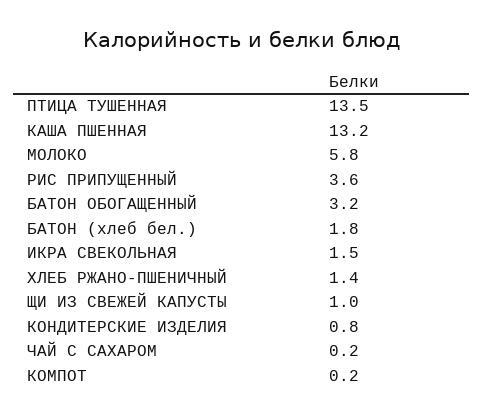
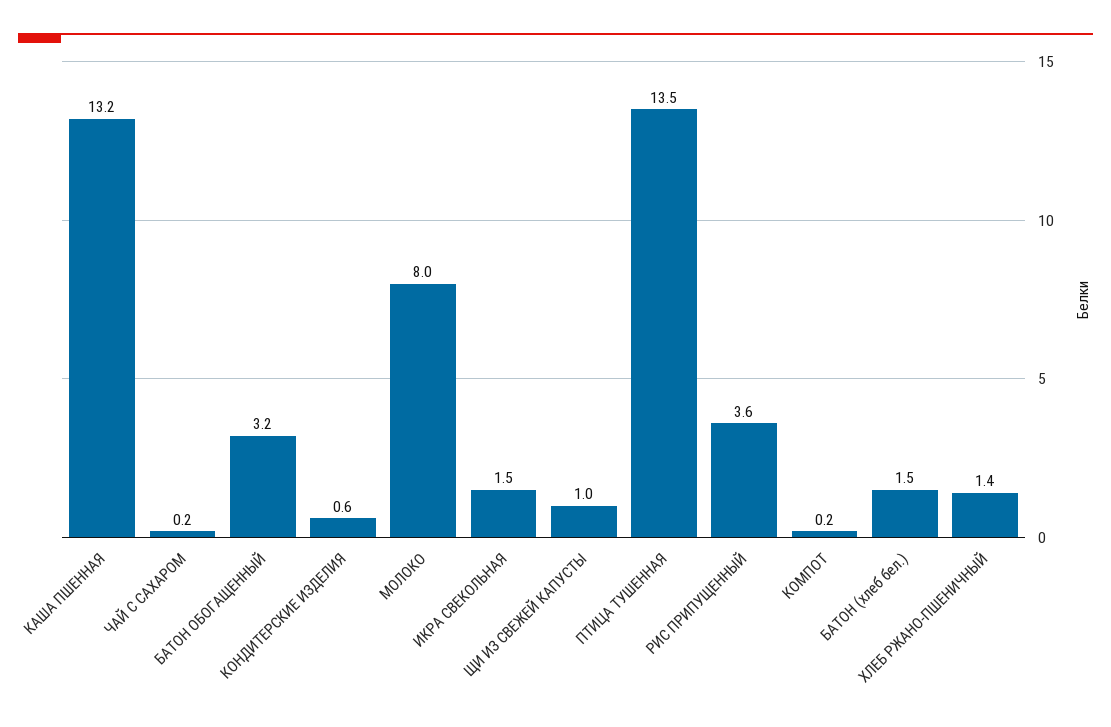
МОЛОКО: 5.8 -> 8
БАТОН (хлеб бел.): 1.8 -> 1.5
КОНДИТЕРСКИЕ ИЗДЕЛИЯ: 0.8 -> 0.6

